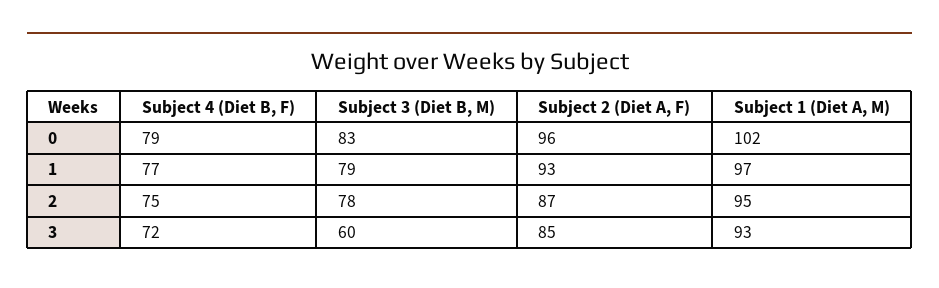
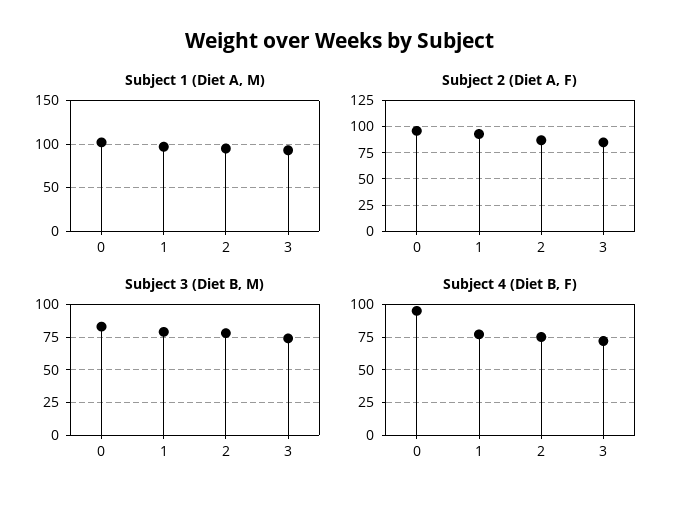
Subject 4 (Diet B, F), 0: 79 -> 95
Subject 3 (Diet B, M), 3: 60 -> 75

